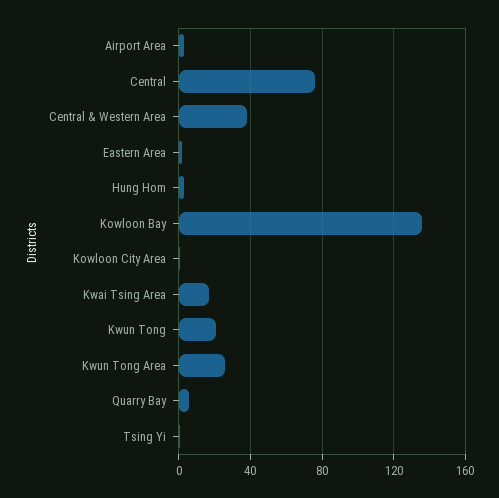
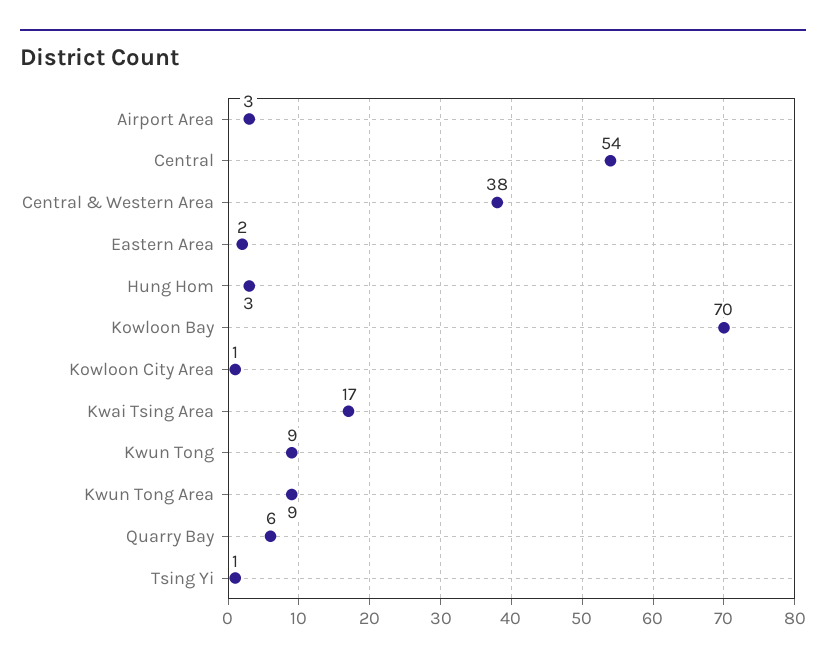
Central: 75 -> 54
Kowloon Bay: 135 -> 70
Kwun Tong: 20 -> 9
Kwun Tong Area: 25 -> 9

